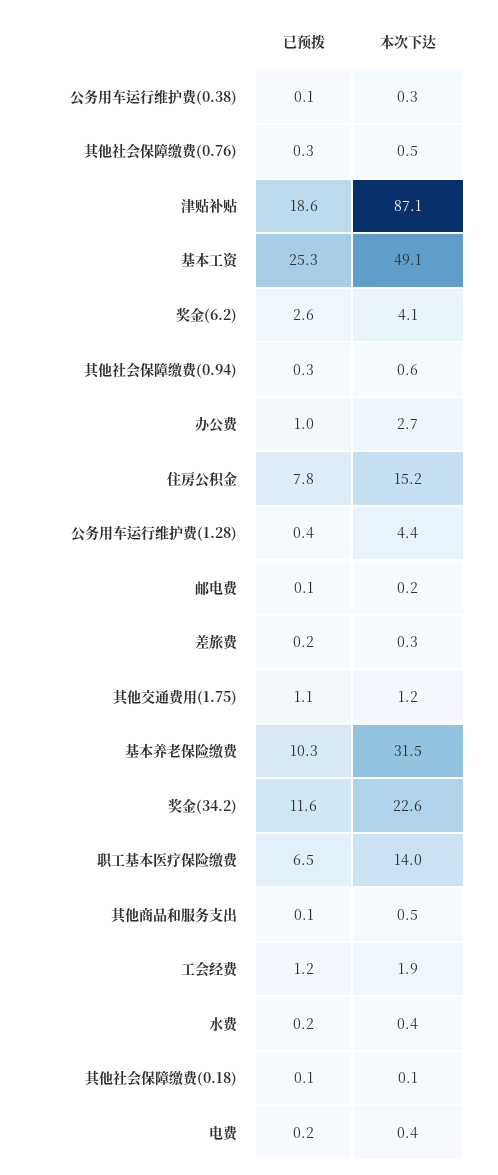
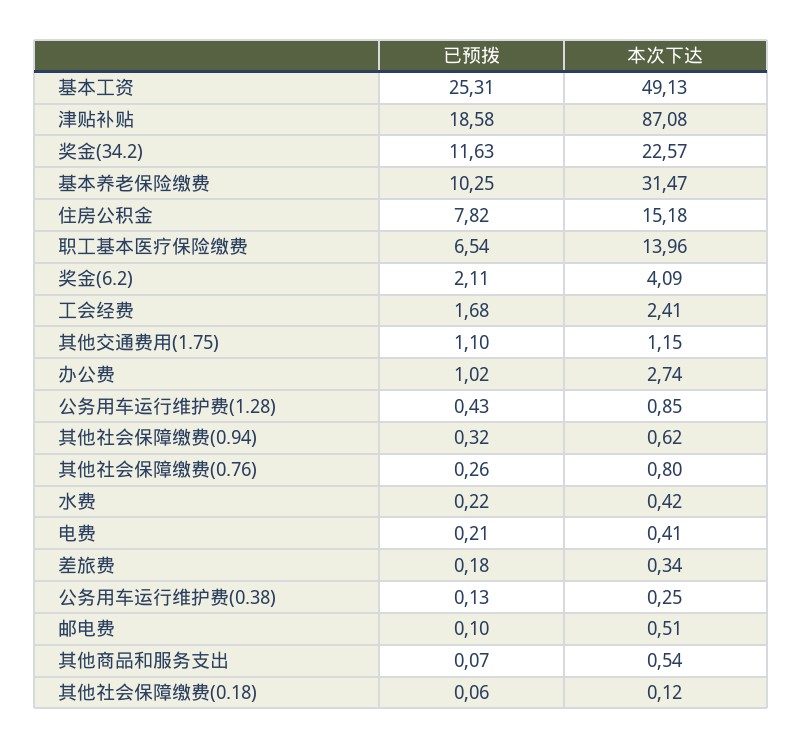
本次下达, 其他社会保障缴费(0.76): 0.5 -> 0.8
已预拨, 奖金(6.2): 2.6 -> 2.11
本次下达, 公务用车运行维护费(1.28): 4.4 -> 0.85
本次下达, 邮电费: 0.2 -> 0.51
已预拨, 工会经费: 1.2 -> 1.68
本次下达, 工会经费: 1.9 -> 2.41

